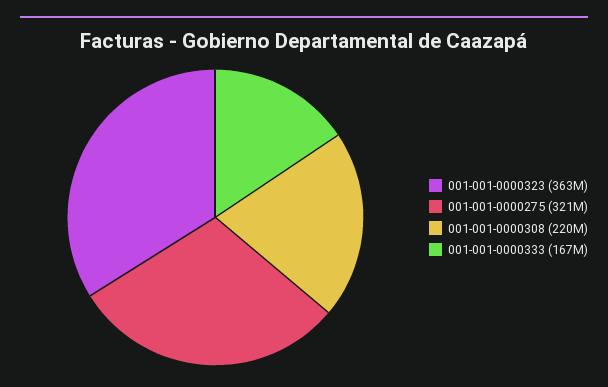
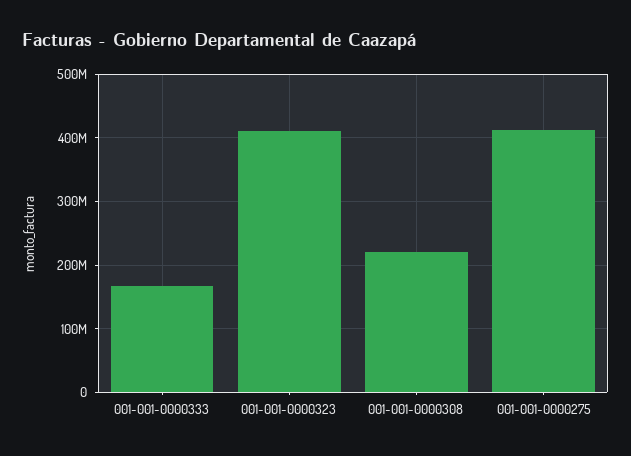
001-001-0000323: 363000000 -> 410000000
001-001-0000275: 321000000 -> 410000000

